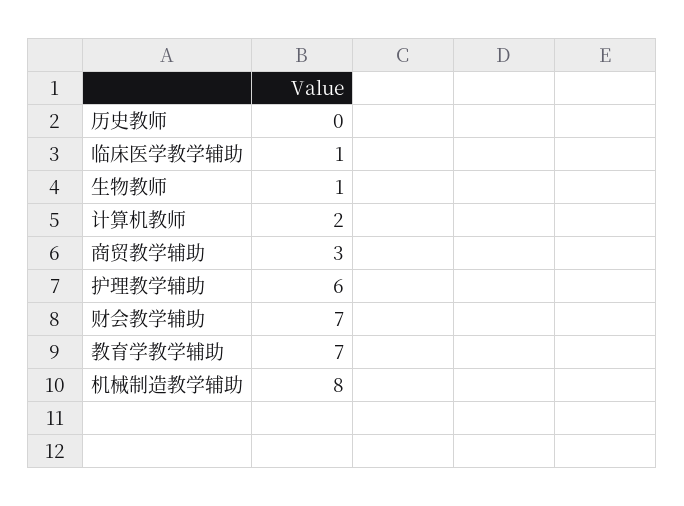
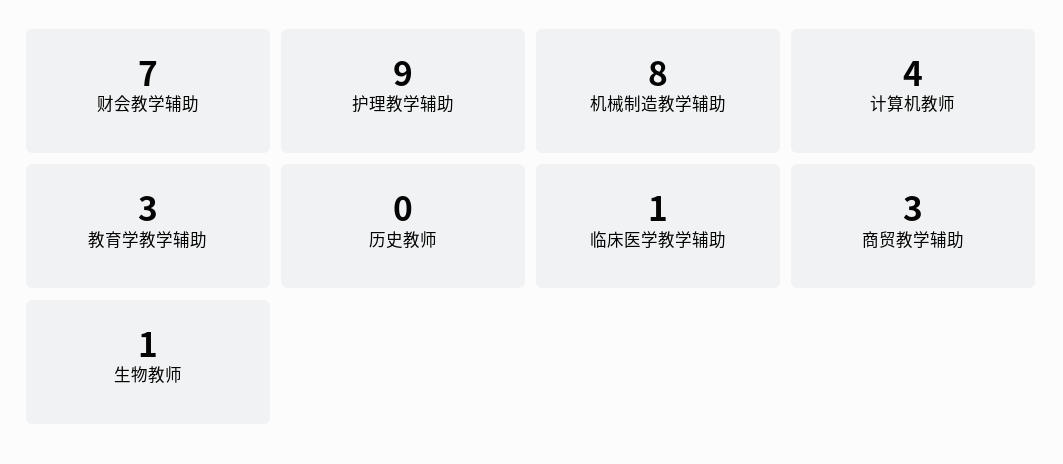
计算机教师: 2 -> 4
护理教学辅助: 6 -> 9
教育学教学辅助: 7 -> 3

